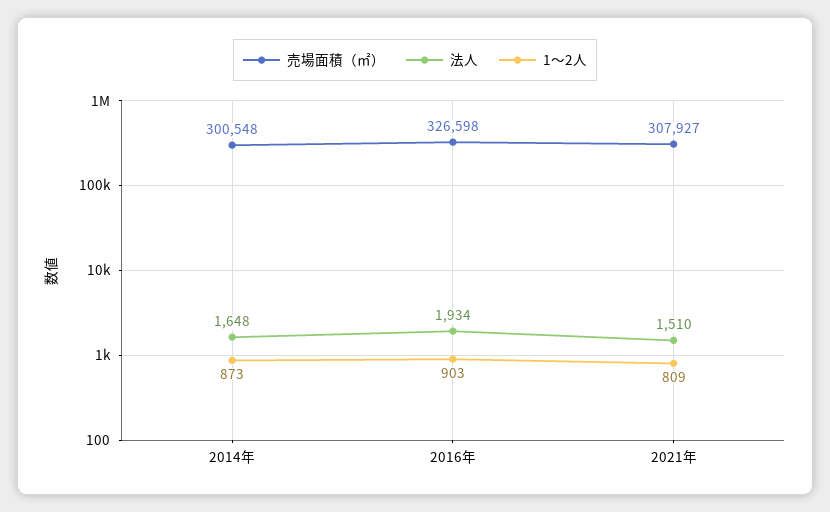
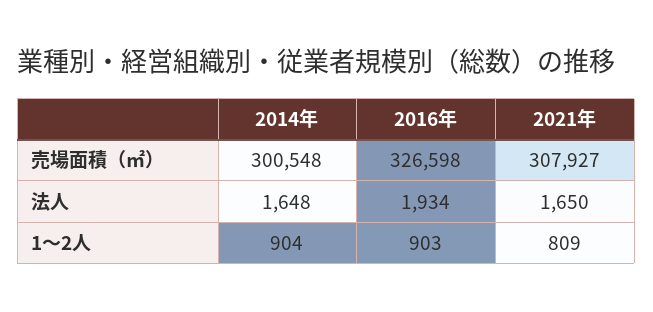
1〜2人, 2014年: 873 -> 904
法人, 2021年: 1510 -> 1650

